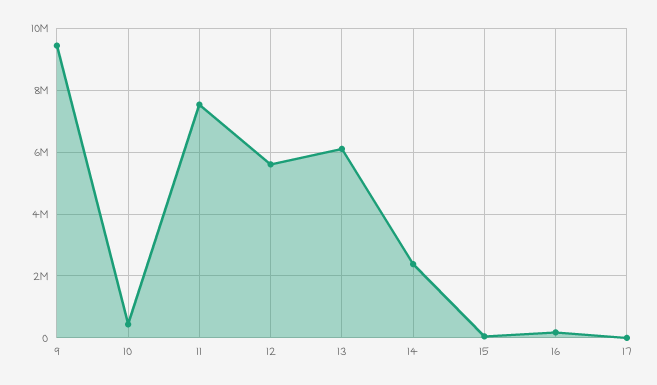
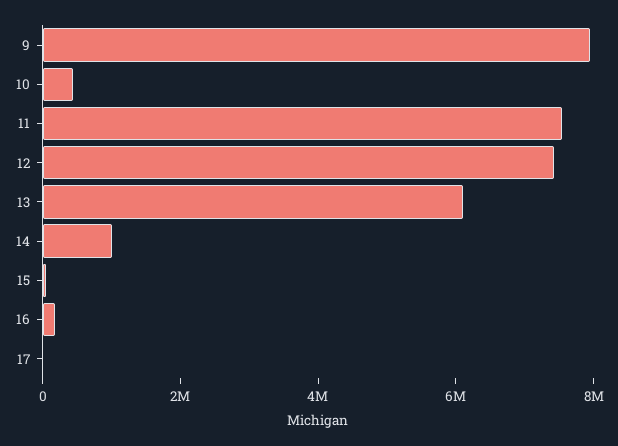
9: 9400000 -> 8000000
12: 5600000 -> 7500000
14: 2400000 -> 1000000

